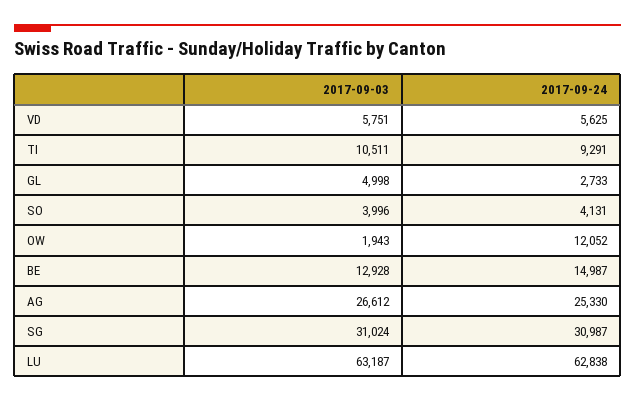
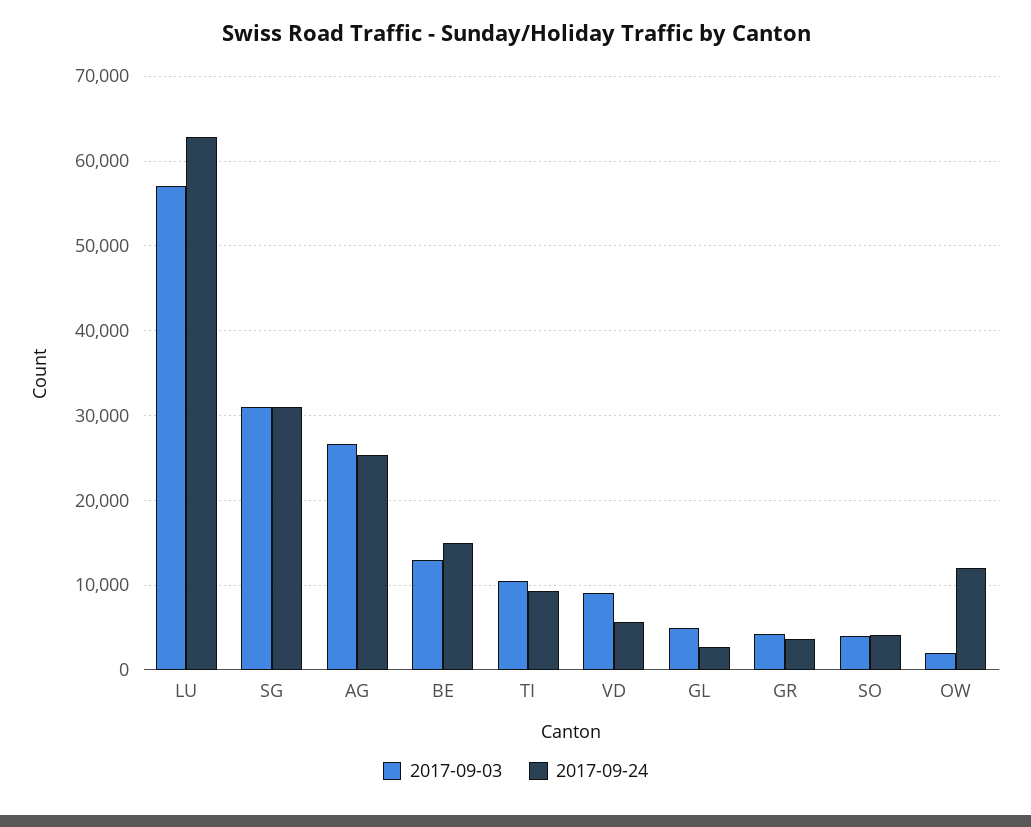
2017-09-03, VD: 5751 -> 9000
2017-09-03, LU: 63187 -> 57000
2017-09-03, GR: none -> 4000
2017-09-24, GR: none -> 4000

